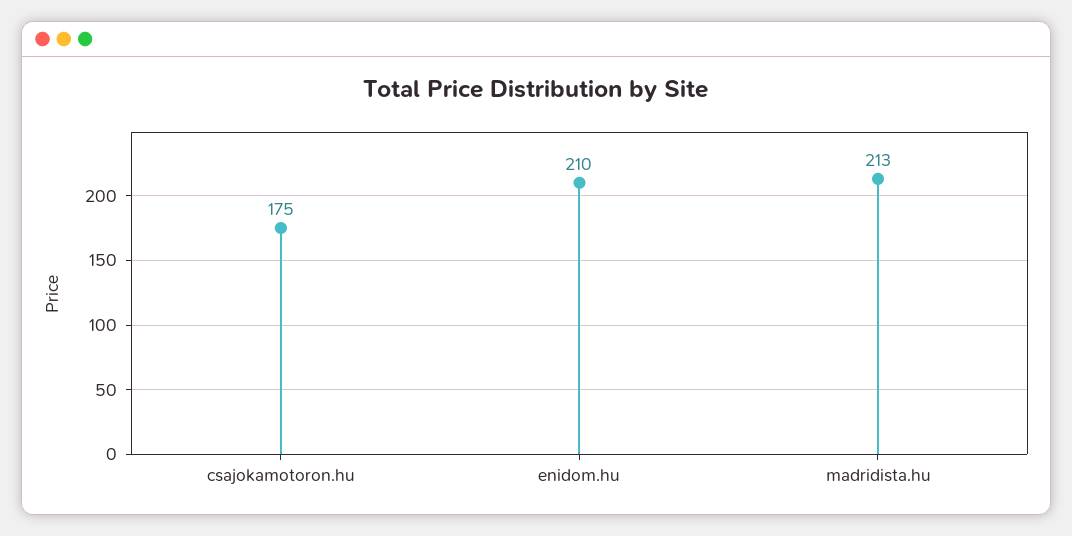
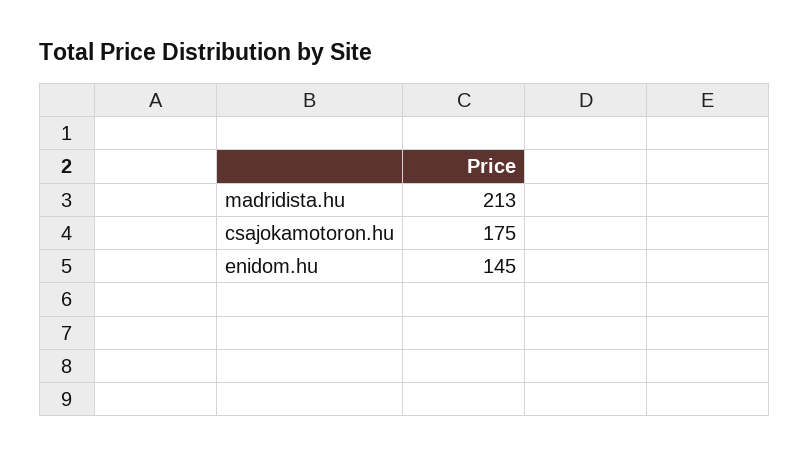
enidom.hu: 210 -> 145

